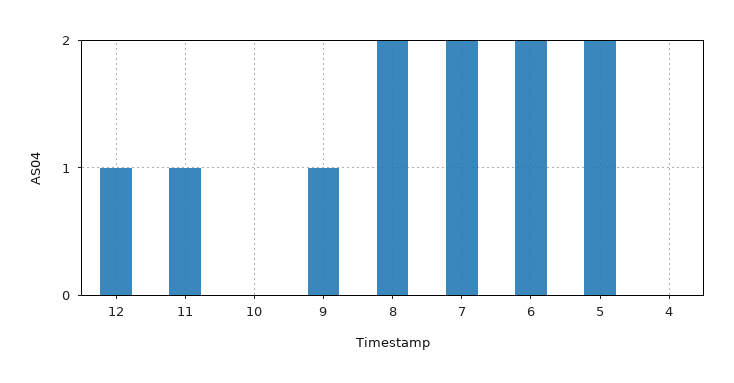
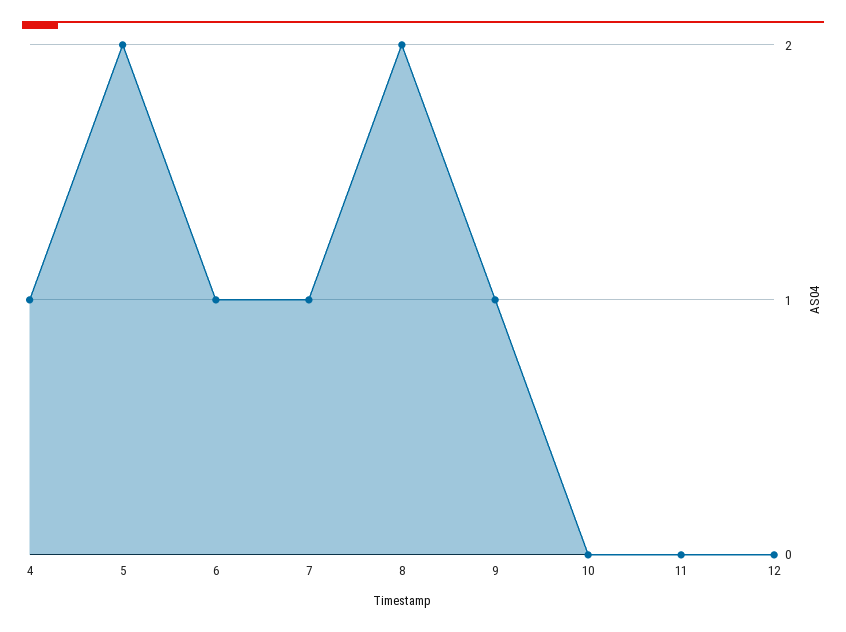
12: 1 -> 0
11: 1 -> 0
7: 2 -> 1
6: 2 -> 1
4: 0 -> 1

